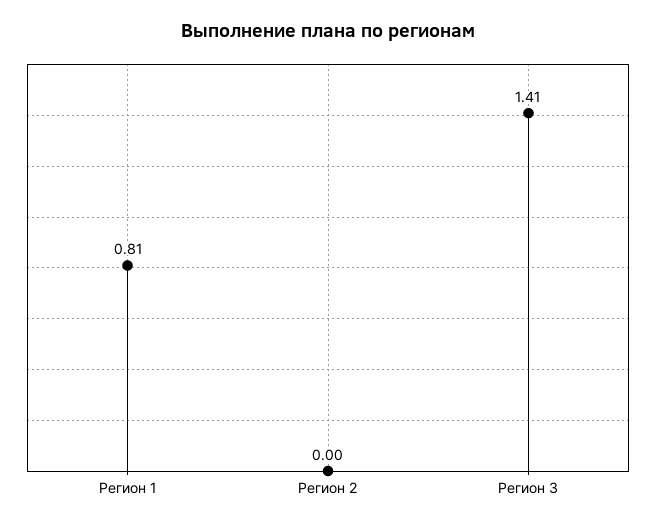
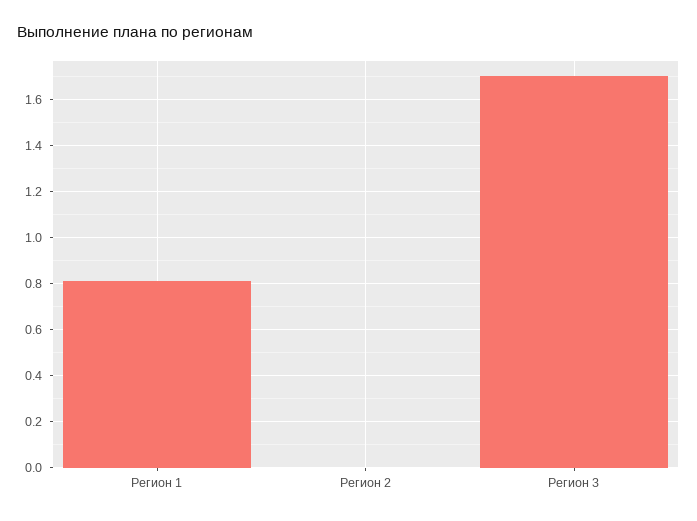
Регион 3: 1.41 -> 1.7

